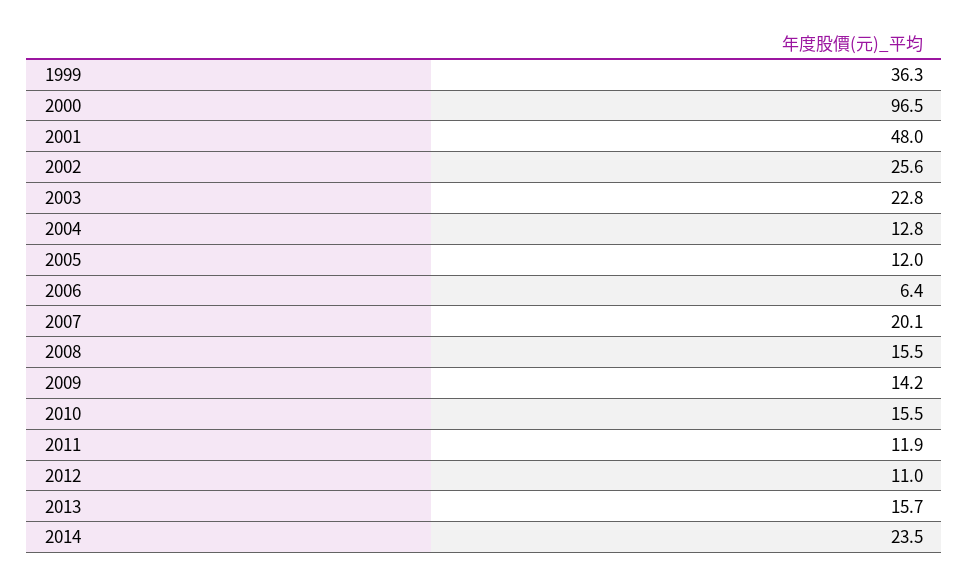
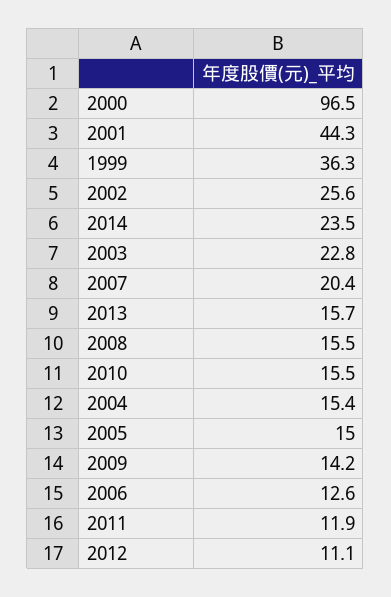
2001: 48 -> 44.3
2004: 12.8 -> 15.4
2005: 12 -> 15
2006: 6.4 -> 12.6
2007: 20.1 -> 20.4
2012: 11 -> 11.1

